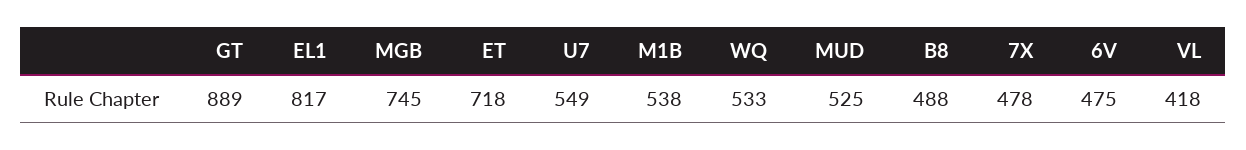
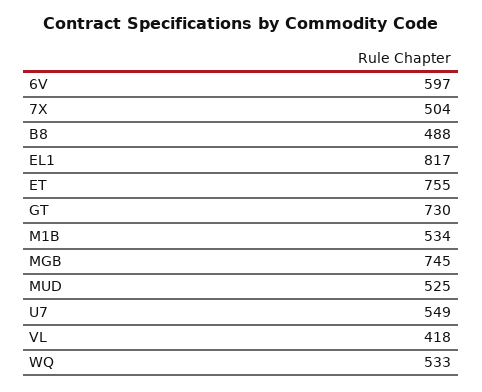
GT: 889 -> 730
ET: 718 -> 755
M1B: 538 -> 534
7X: 478 -> 504
6V: 475 -> 597

